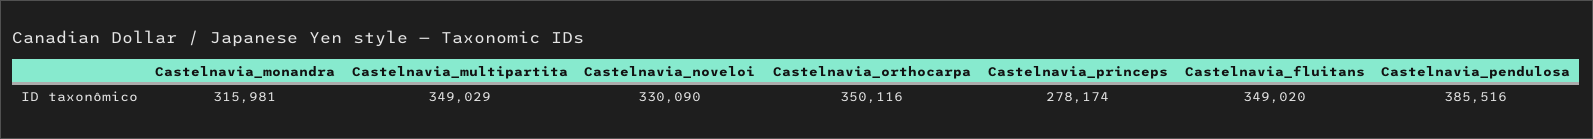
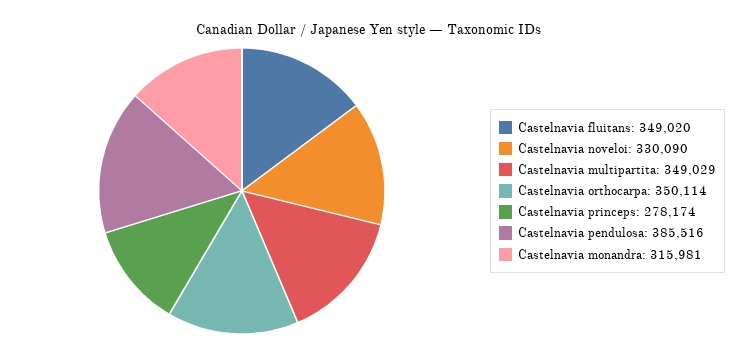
Castelnavia_orthocarpa: 350116 -> 350114

